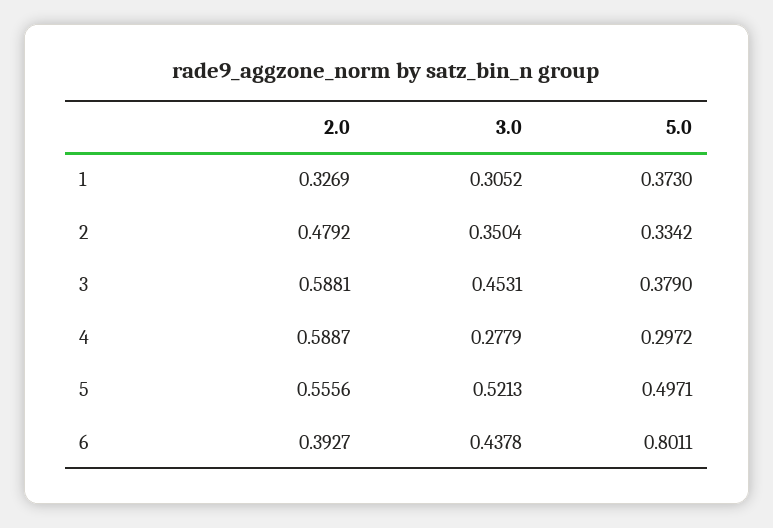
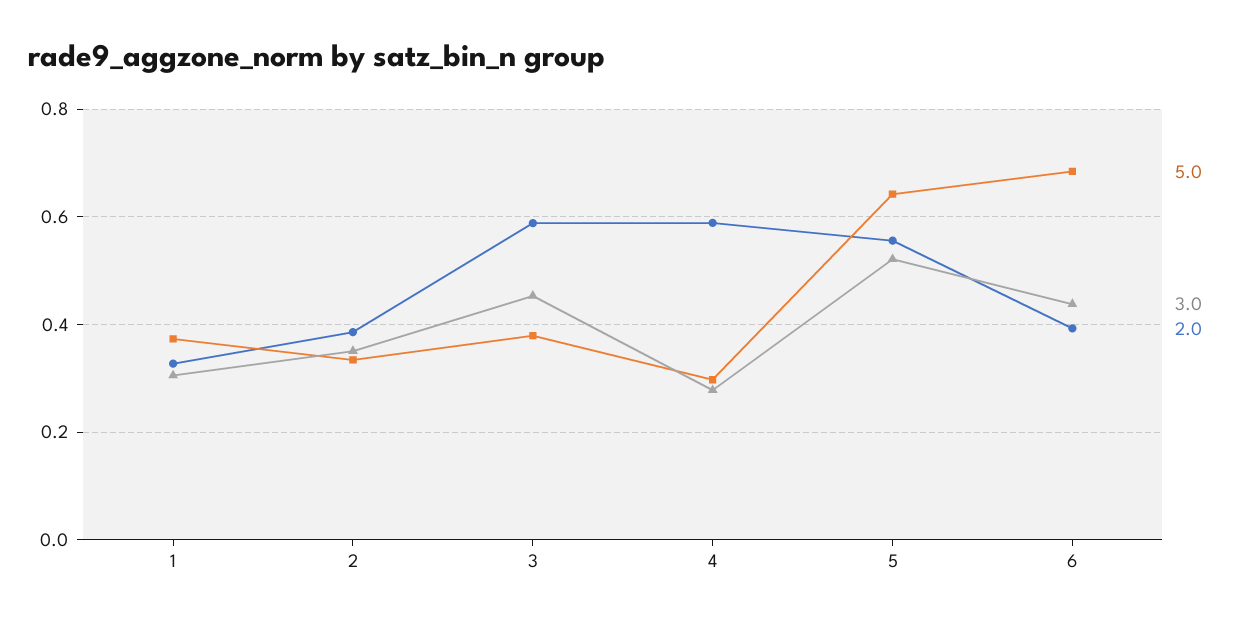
2.0, 2: 0.4792 -> 0.38
5.0, 5: 0.4971 -> 0.64
5.0, 6: 0.8011 -> 0.68

